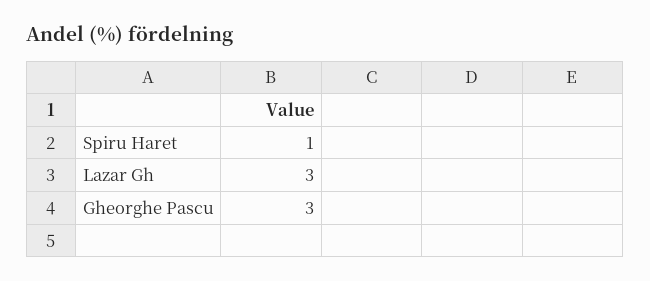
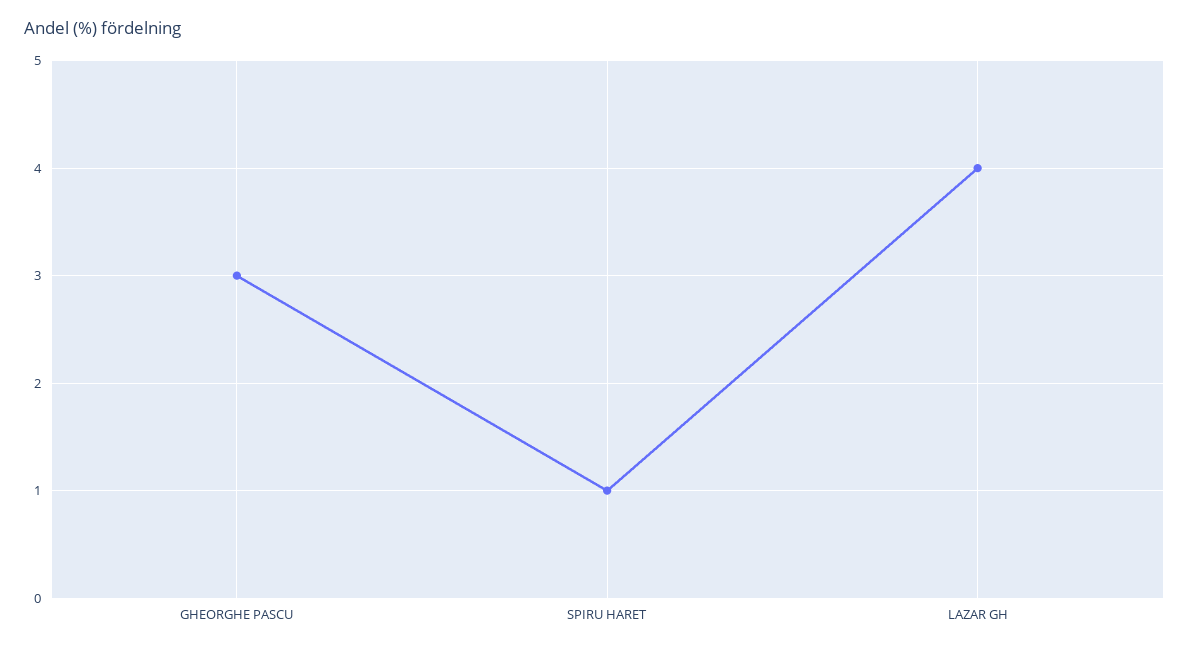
Lazar Gh: 3 -> 4

